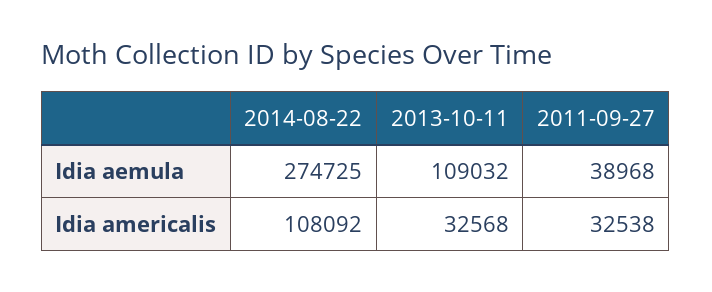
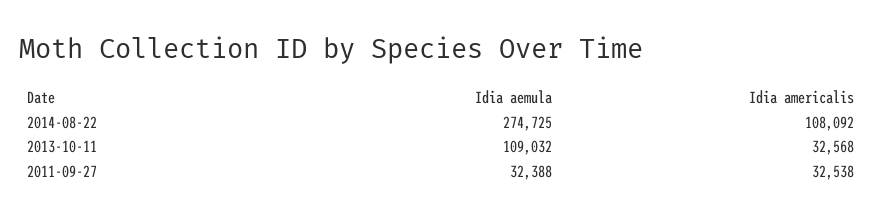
2011-09-27, Idia aemula: 38968 -> 32388

